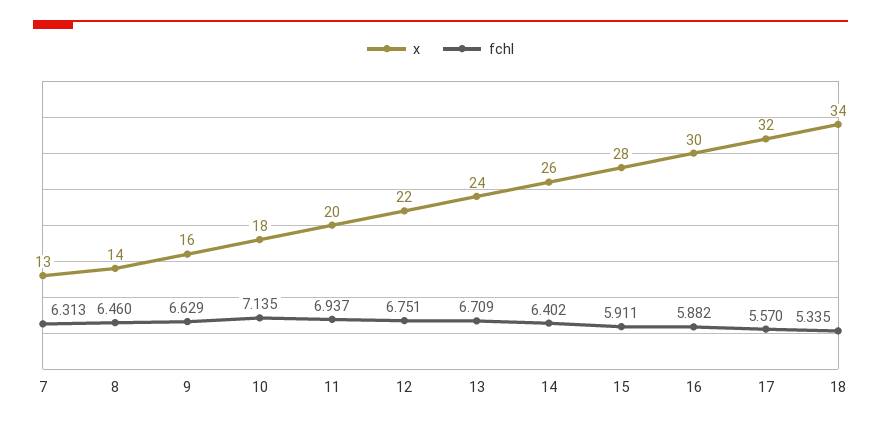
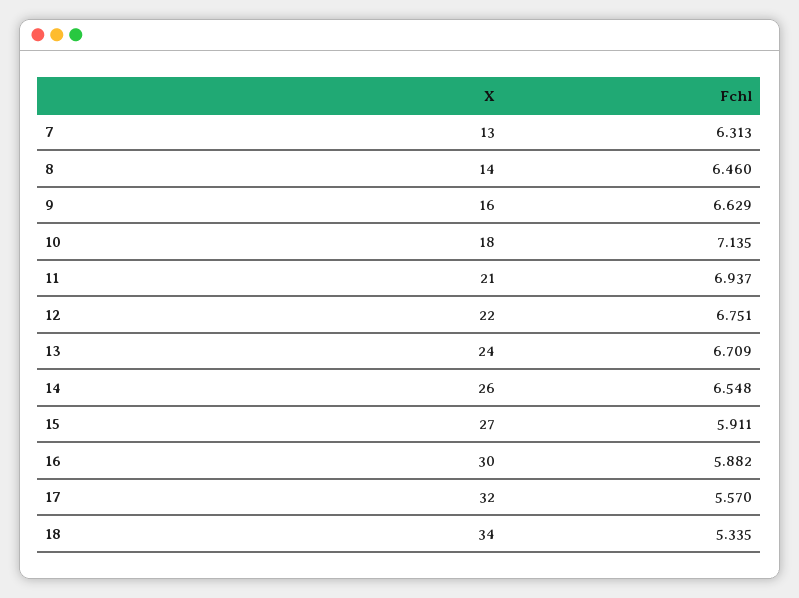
x, 11: 20 -> 21
fchl, 14: 6.402 -> 6.548
x, 15: 28 -> 27

